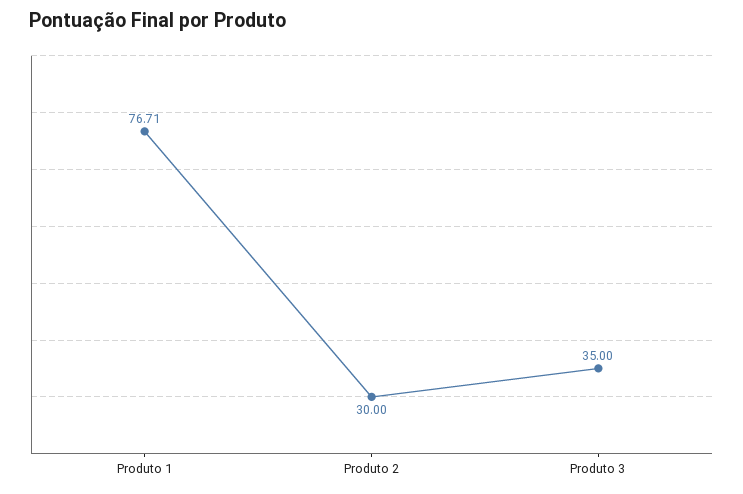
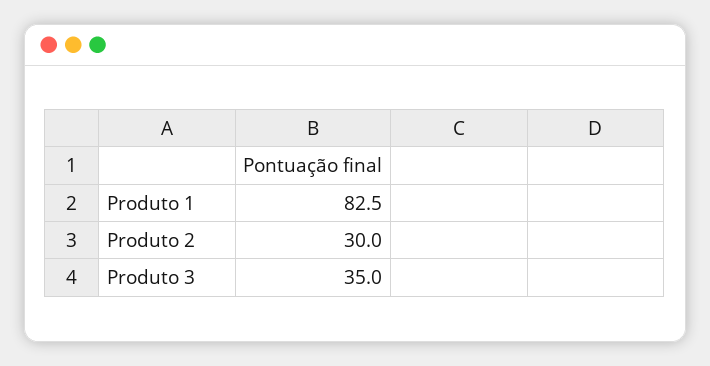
Produto 1: 76.71 -> 82.5

